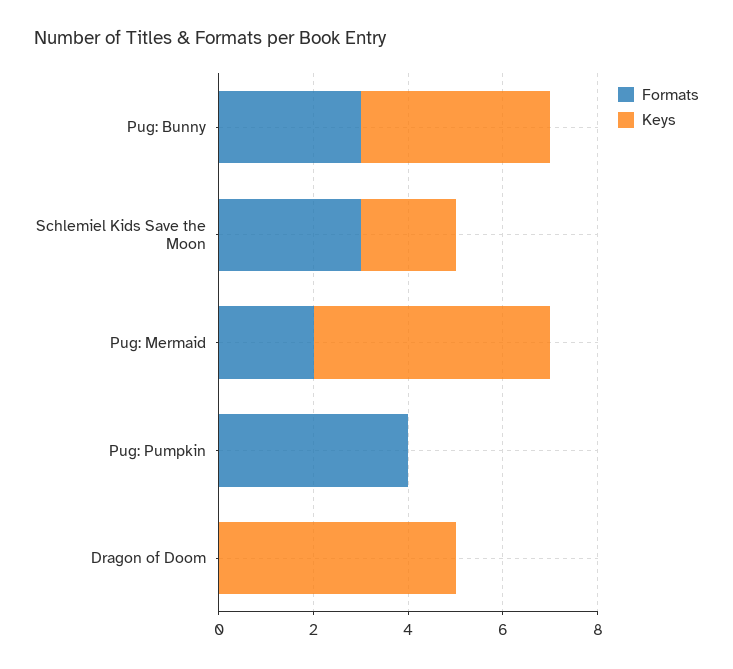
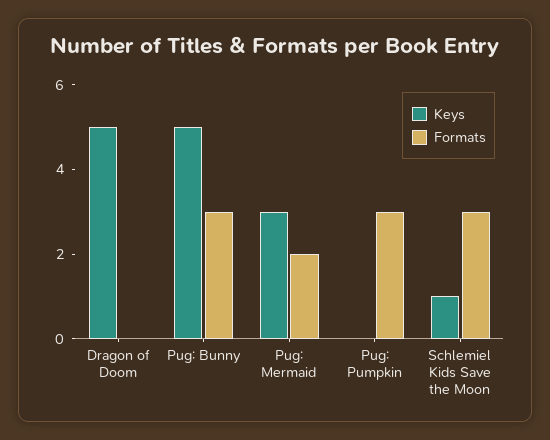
Keys, Pug: Bunny: 4 -> 5
Keys, Schlemiel Kids Save the Moon: 2 -> 1
Keys, Pug: Mermaid: 5 -> 3
Formats, Pug: Pumpkin: 4 -> 3

